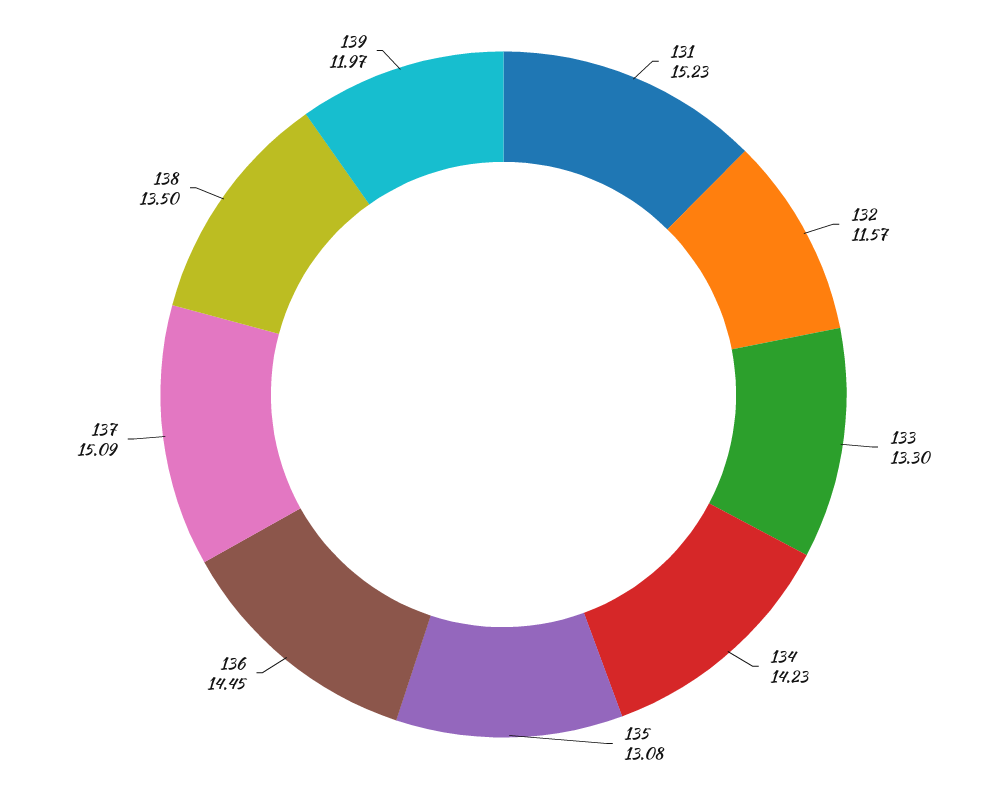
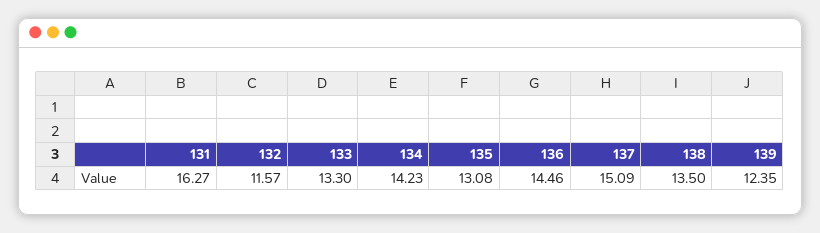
131: 15.23 -> 16.27
136: 14.45 -> 14.46
139: 11.97 -> 12.35

